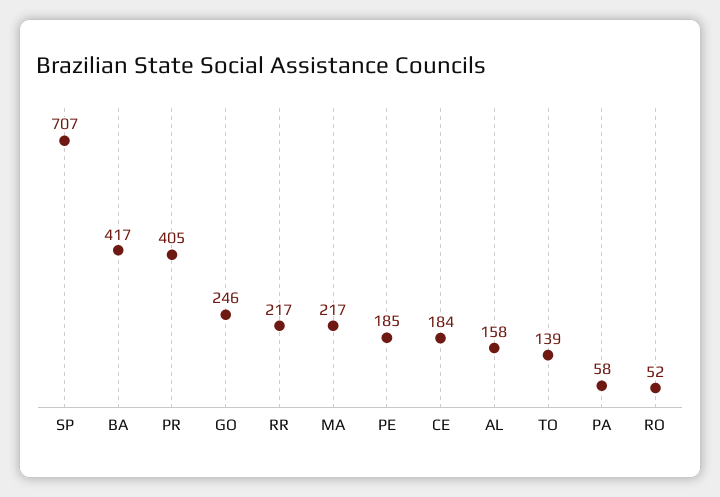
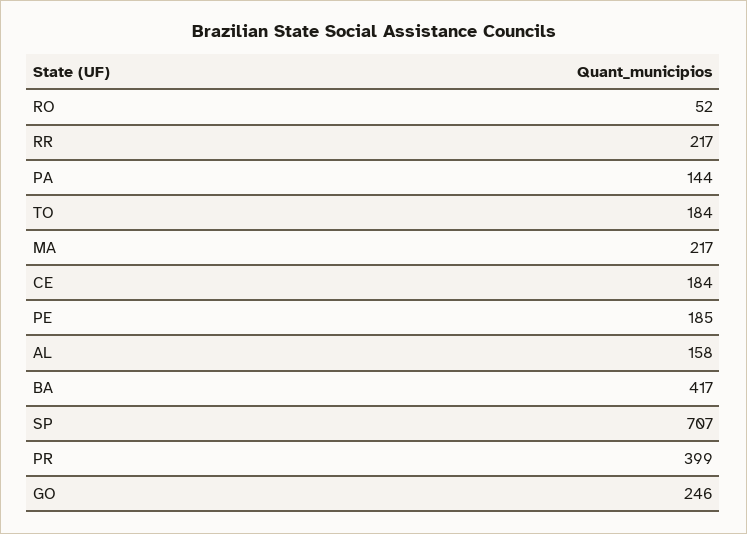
PR: 405 -> 399
TO: 139 -> 184
PA: 58 -> 144

